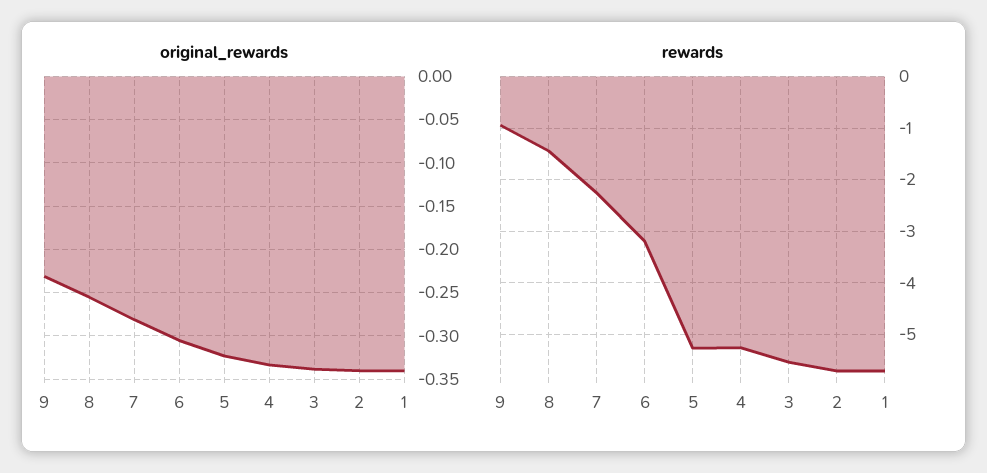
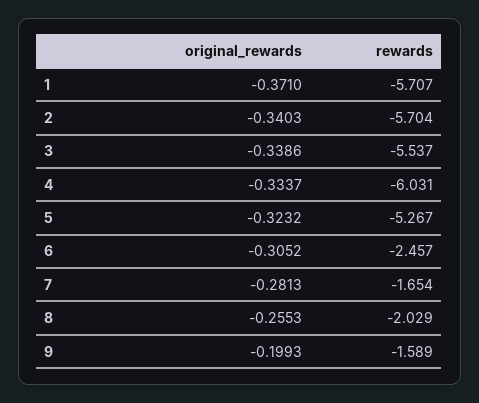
original_rewards, 9: -0.23 -> -0.1993
original_rewards, 1: -0.34 -> -0.371
rewards, 9: -1 -> -1.589
rewards, 8: -1.4 -> -2.029
rewards, 7: -2.2 -> -1.654
rewards, 6: -3.2 -> -2.457
rewards, 4: -5.2 -> -6.031

